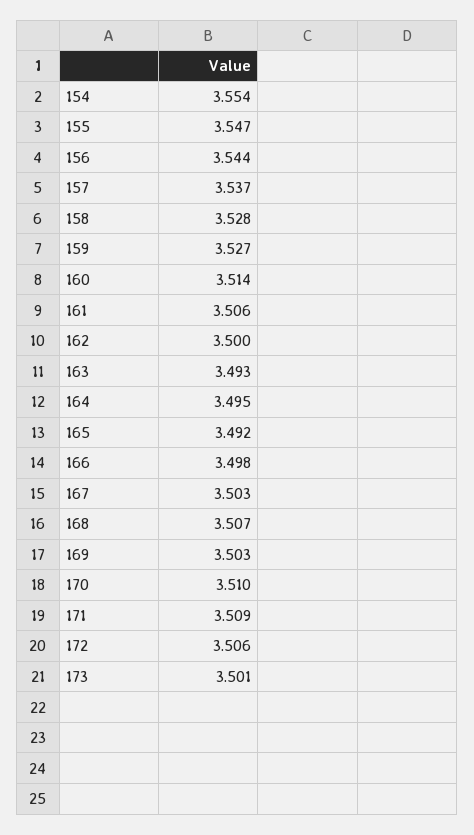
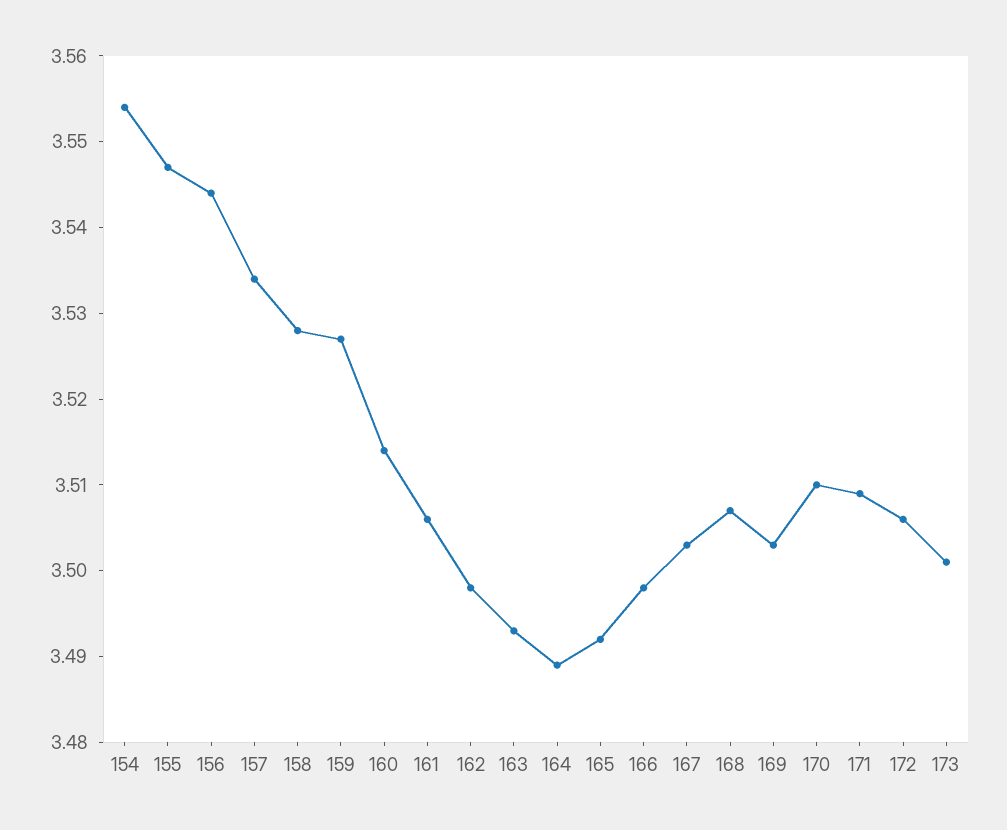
157: 3.537 -> 3.534
162: 3.5 -> 3.498
164: 3.495 -> 3.489

